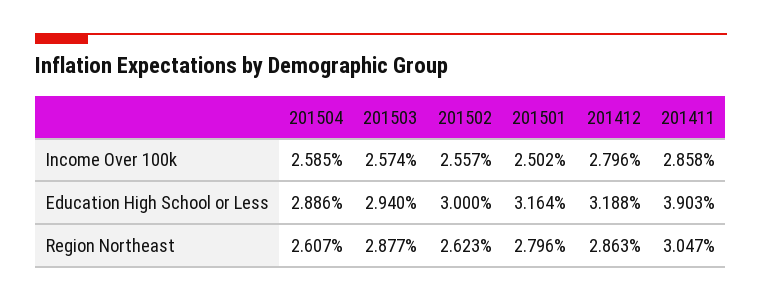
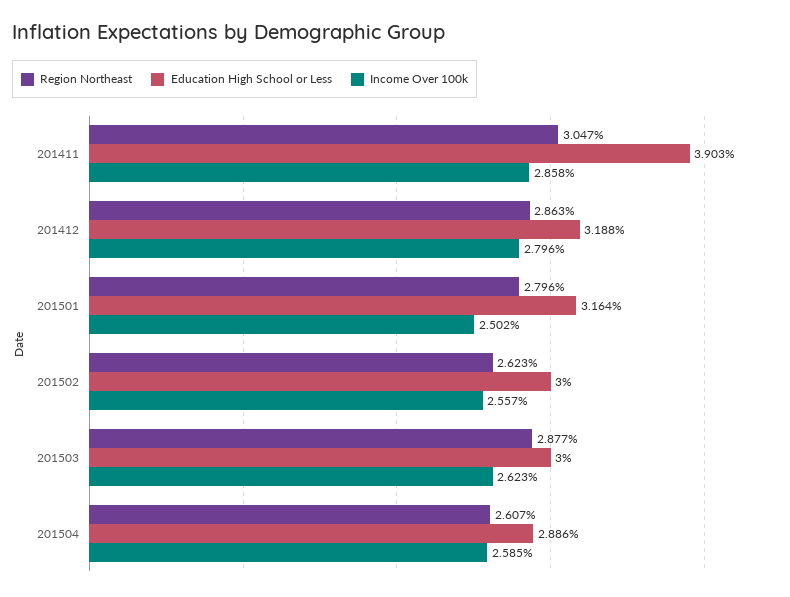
Income Over 100k, 201503: 2.574 -> 2.623
Education High School or Less, 201503: 2.94 -> 3

